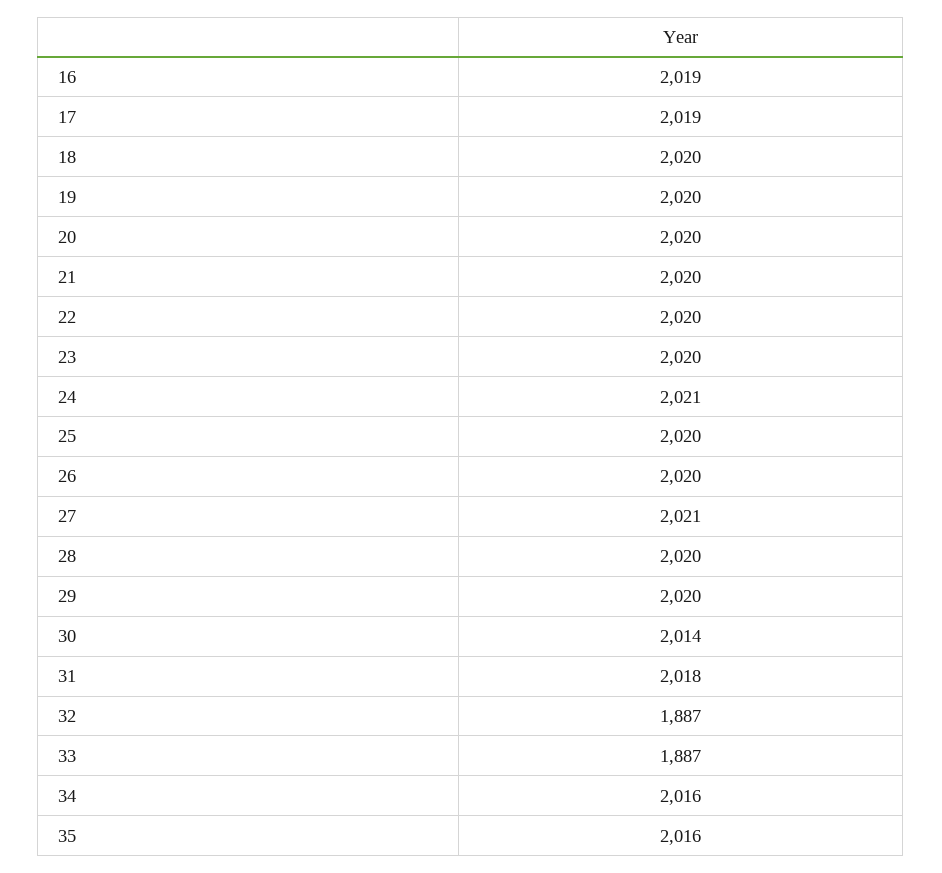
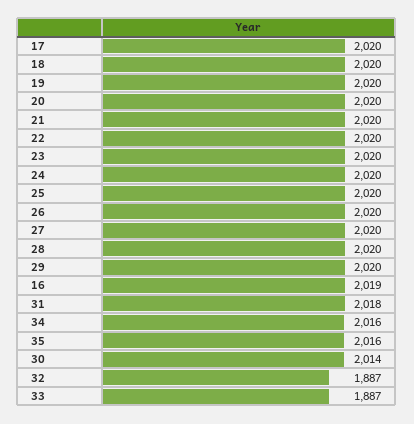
17: 2019 -> 2020
24: 2021 -> 2020
27: 2021 -> 2020

